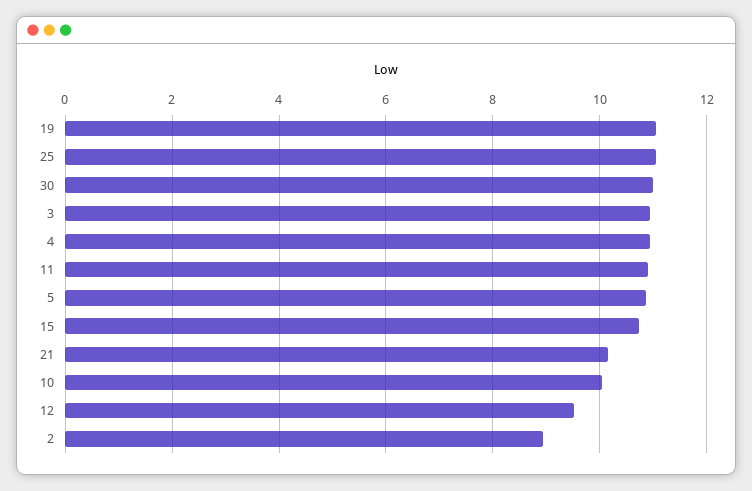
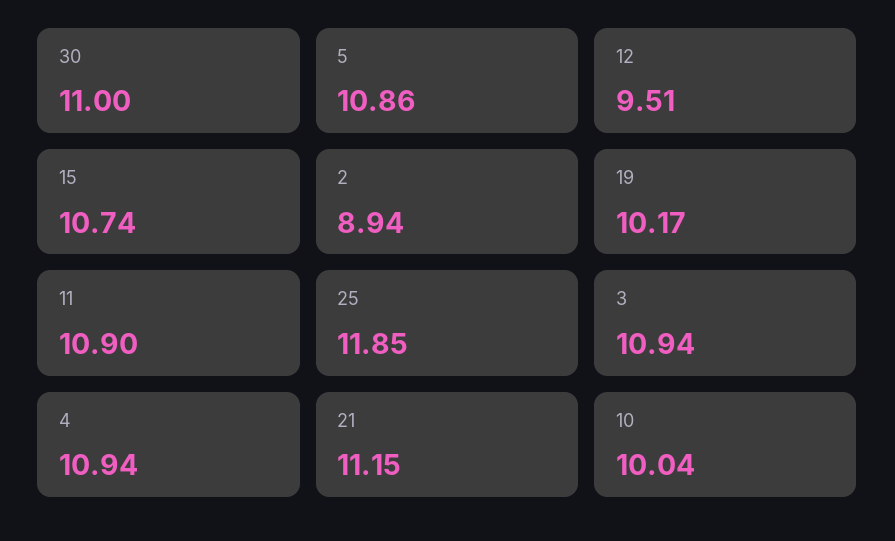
19: 11 -> 10.17
25: 11 -> 11.85
21: 10.2 -> 11.15

